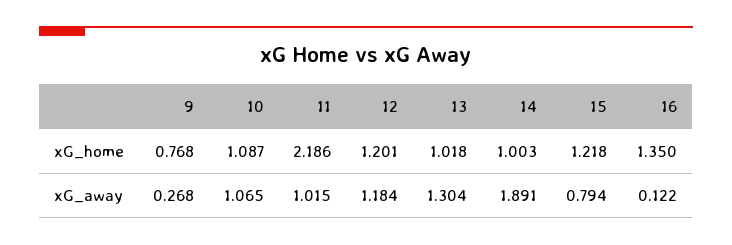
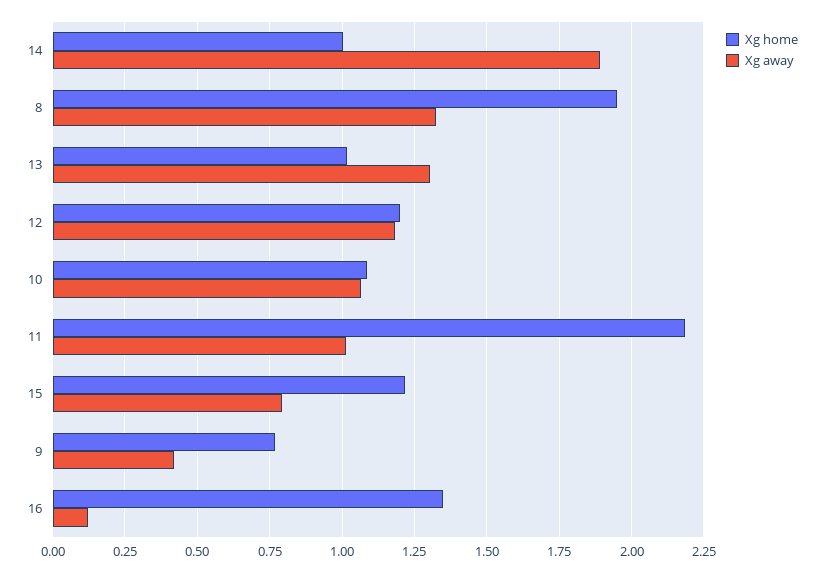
xG_away, 9: 0.268 -> 0.425
xG_home, 8: none -> 1.95
xG_away, 8: none -> 1.325

